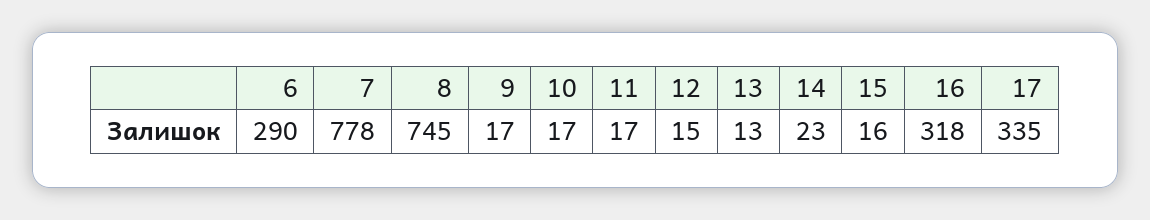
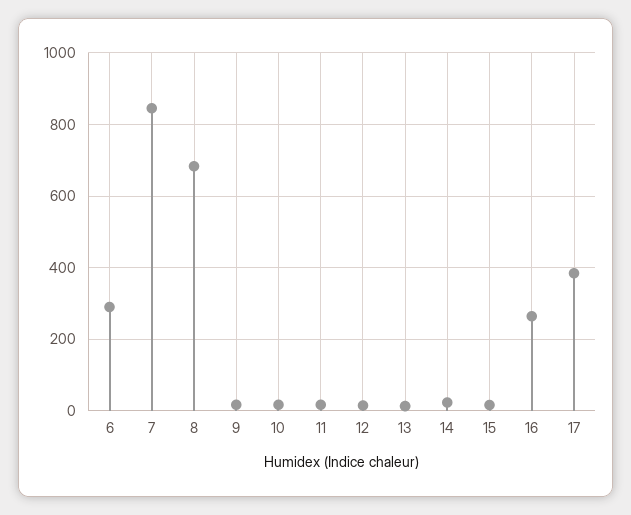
7: 778 -> 840
8: 745 -> 680
16: 318 -> 260
17: 335 -> 380

